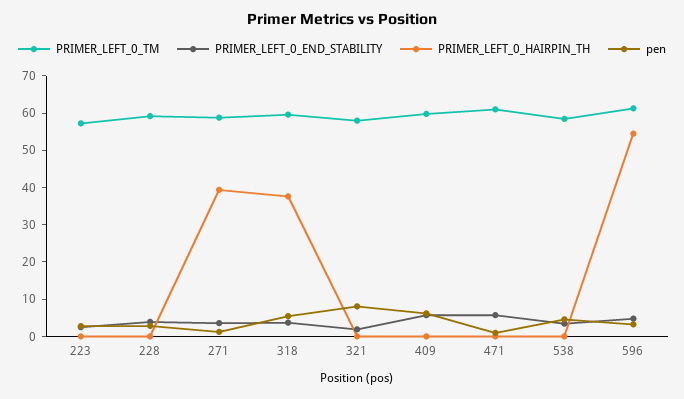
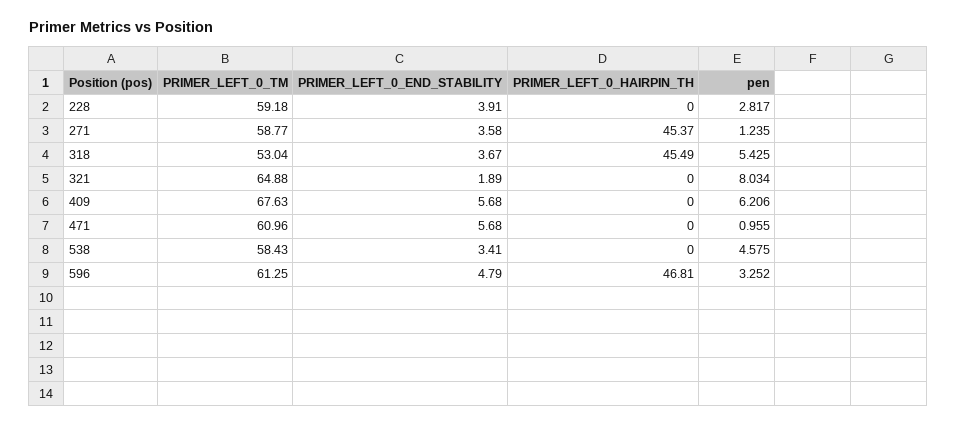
PRIMER_LEFT_0_TM, 223: 57.5 -> none
PRIMER_LEFT_0_END_STABILITY, 223: 2.5 -> none
PRIMER_LEFT_0_HAIRPIN_TH, 223: 0 -> none
pen, 223: 2.5 -> none
PRIMER_LEFT_0_HAIRPIN_TH, 271: 40 -> 45.37
PRIMER_LEFT_0_TM, 318: 60 -> 53.04
PRIMER_LEFT_0_HAIRPIN_TH, 318: 37.5 -> 45.49
PRIMER_LEFT_0_TM, 321: 57.5 -> 64.88
PRIMER_LEFT_0_TM, 409: 60 -> 67.63
PRIMER_LEFT_0_HAIRPIN_TH, 596: 55 -> 46.81

